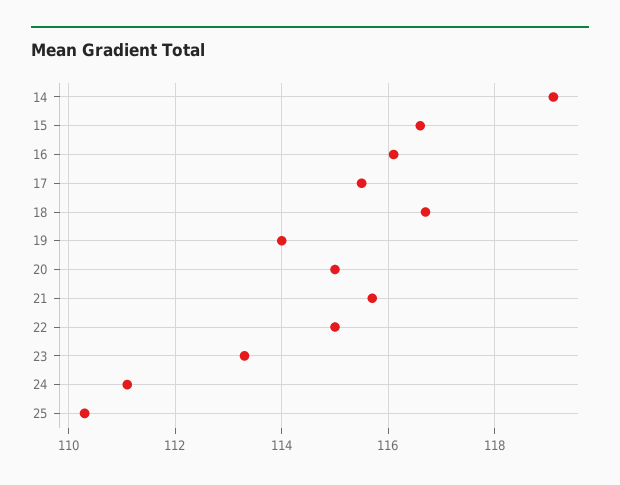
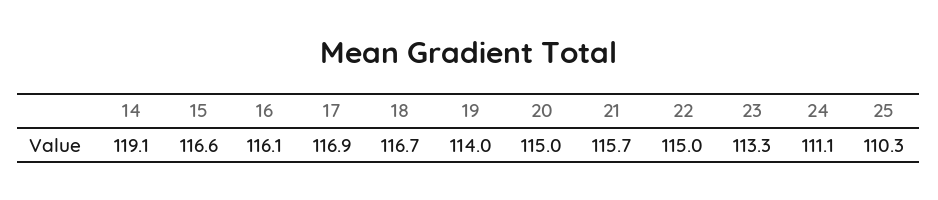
17: 115.5 -> 116.9

